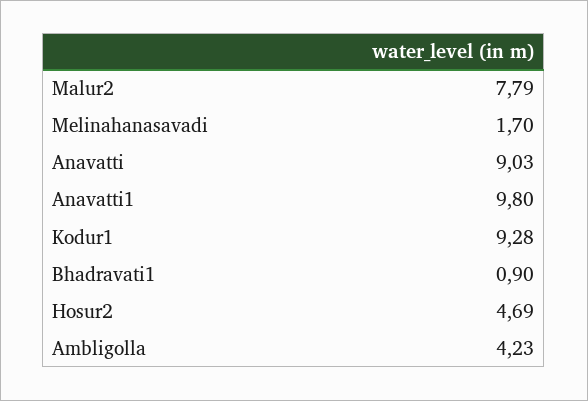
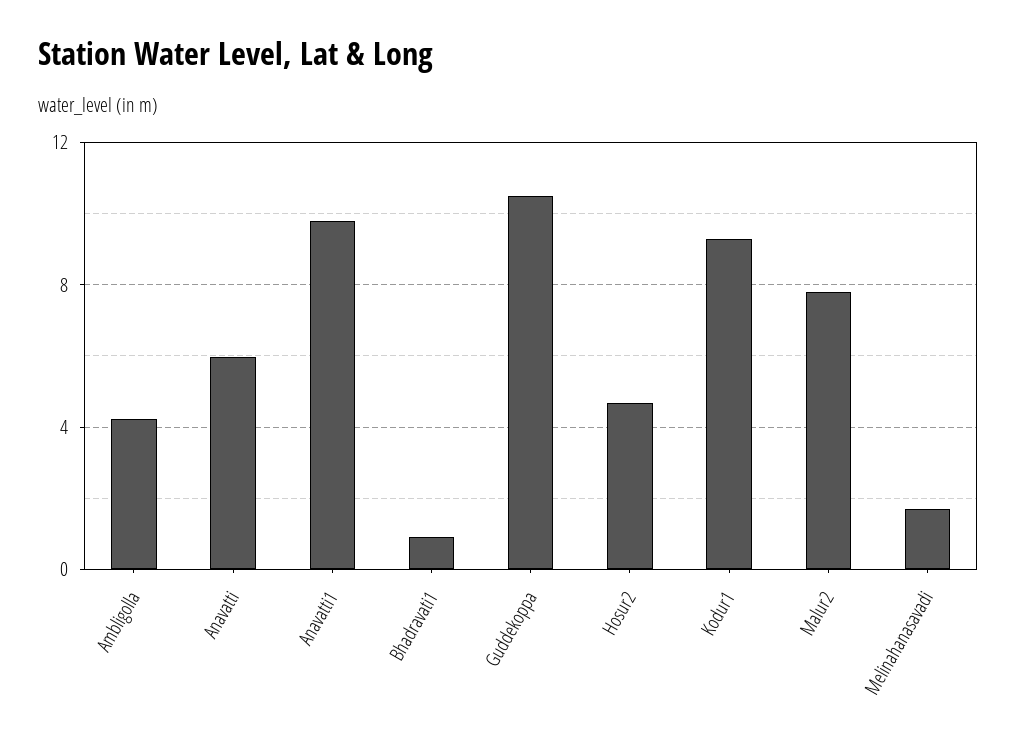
Anavatti: 9.03 -> 6
Guddekoppa: none -> 10.5

